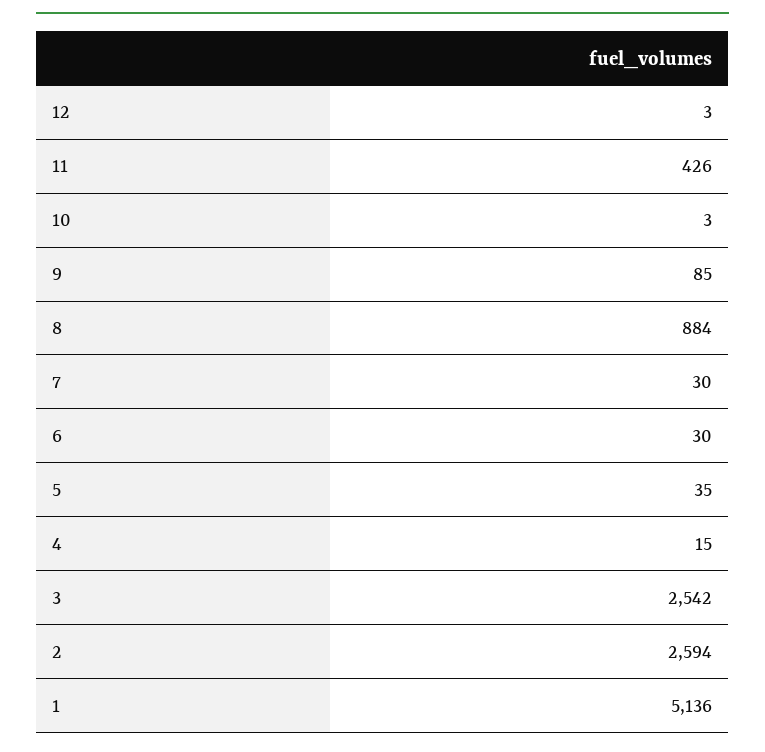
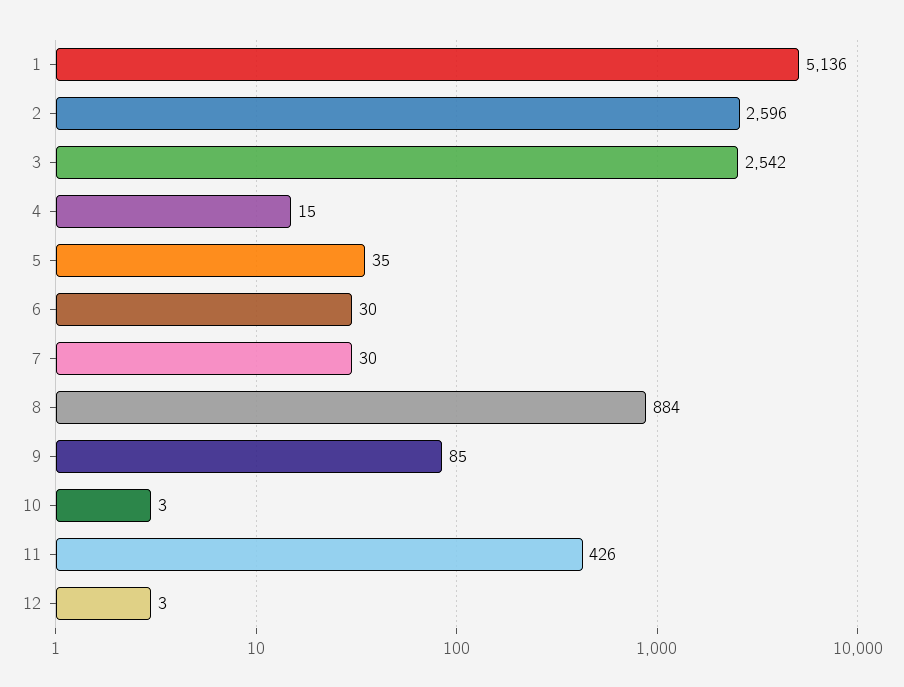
2: 2594 -> 2596

